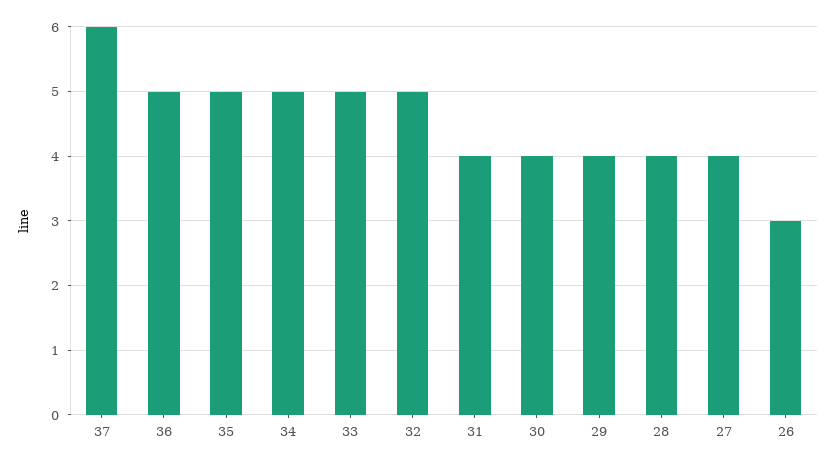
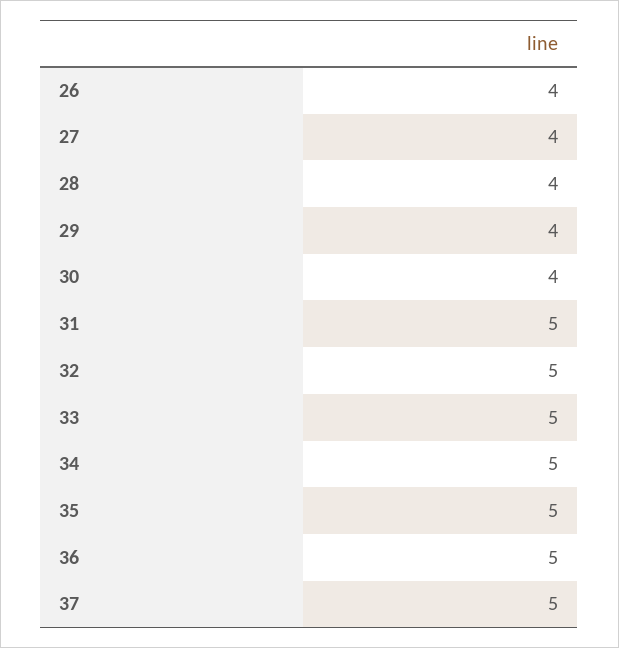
37: 6 -> 5
31: 4 -> 5
26: 3 -> 4

